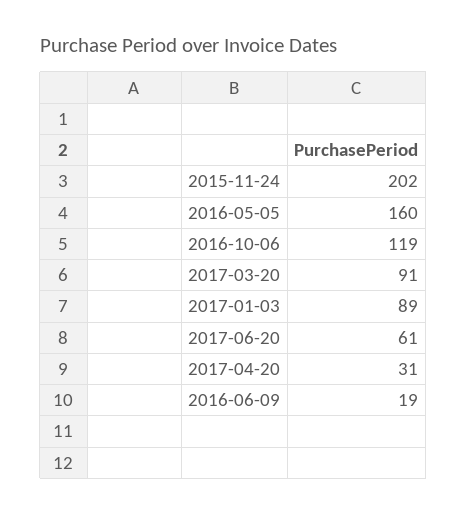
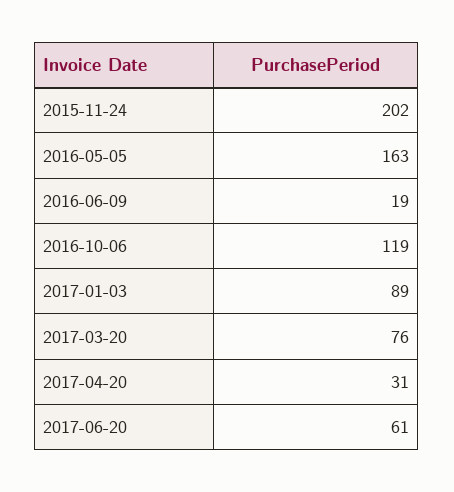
2016-05-05: 160 -> 163
2017-03-20: 91 -> 76

